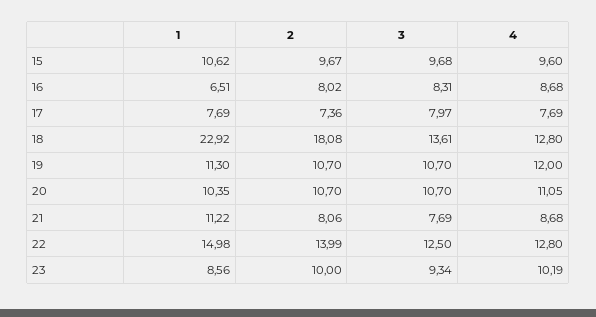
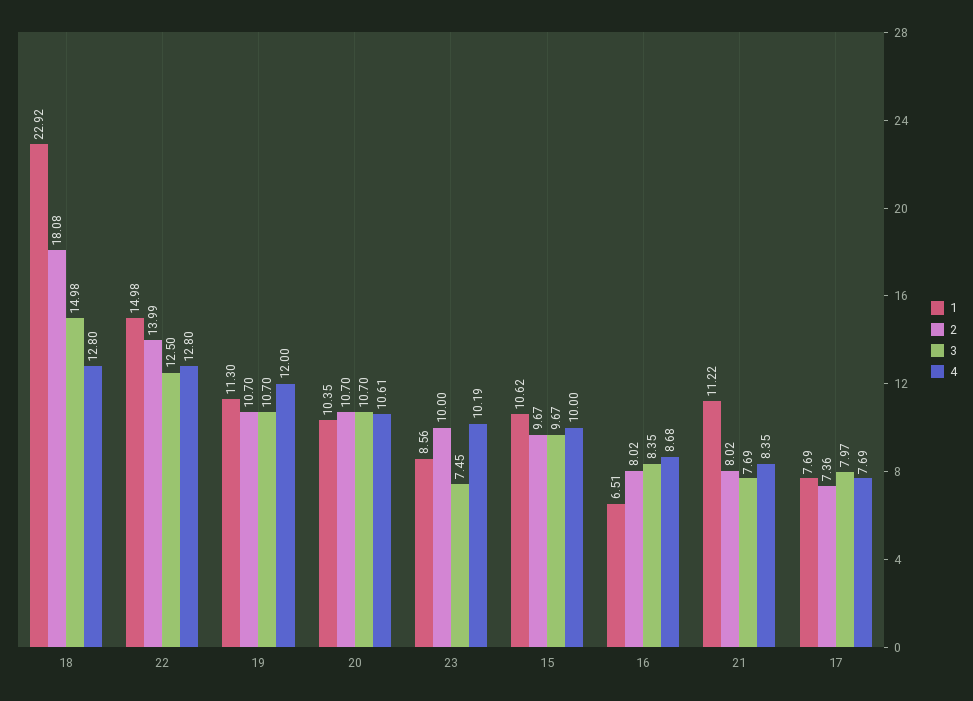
3, 15: 9.68 -> 9.67
4, 15: 9.6 -> 10
3, 16: 8.31 -> 8.35
3, 18: 13.61 -> 14.98
4, 20: 11.05 -> 10.61
2, 21: 8.06 -> 8.02
4, 21: 8.68 -> 8.35
3, 23: 9.34 -> 7.45

